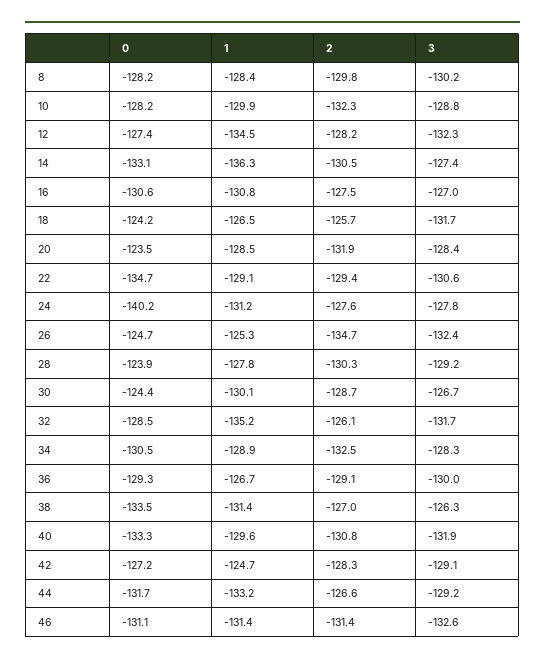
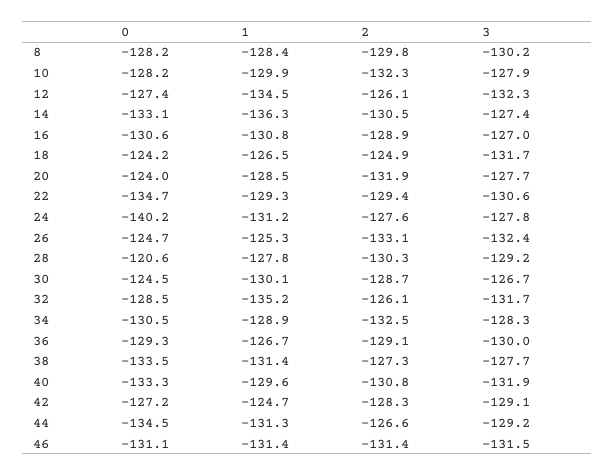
3, 10: -128.8 -> -127.9
2, 12: -128.2 -> -126.1
2, 16: -127.5 -> -128.9
2, 18: -125.7 -> -124.9
0, 20: -123.5 -> -124
3, 20: -128.4 -> -127.7
1, 22: -129.1 -> -129.3
2, 26: -134.7 -> -133.1
0, 28: -123.9 -> -120.6
0, 30: -124.4 -> -124.5
2, 38: -127 -> -127.3
3, 38: -126.3 -> -127.7
0, 44: -131.7 -> -134.5
1, 44: -133.2 -> -131.3
3, 46: -132.6 -> -131.5

